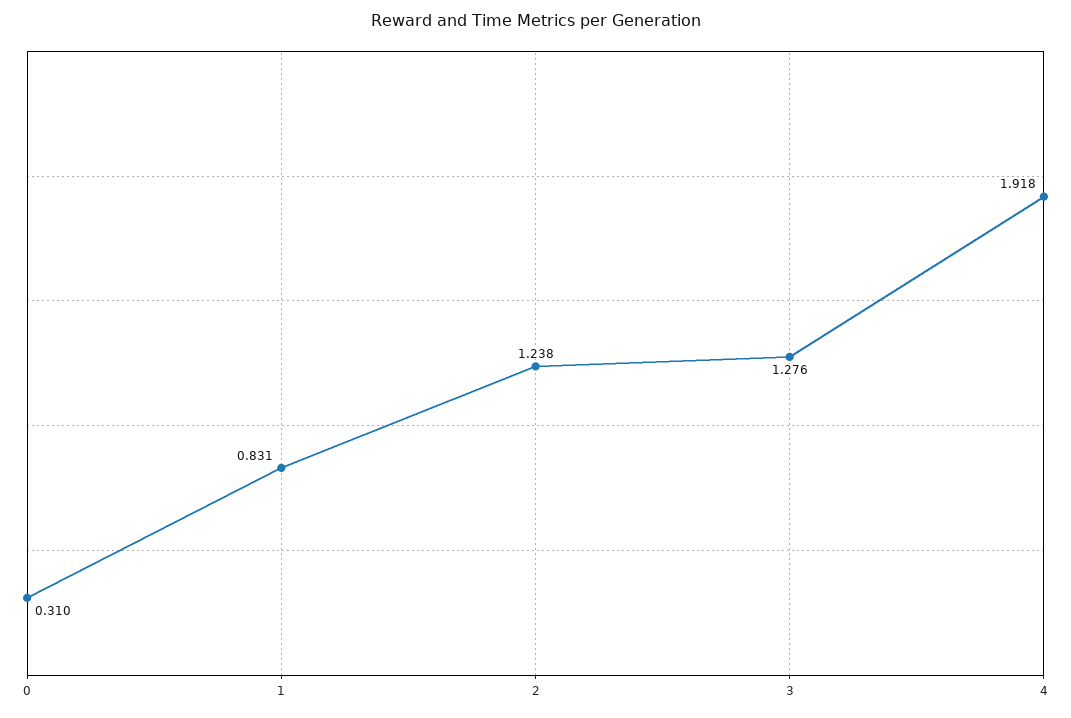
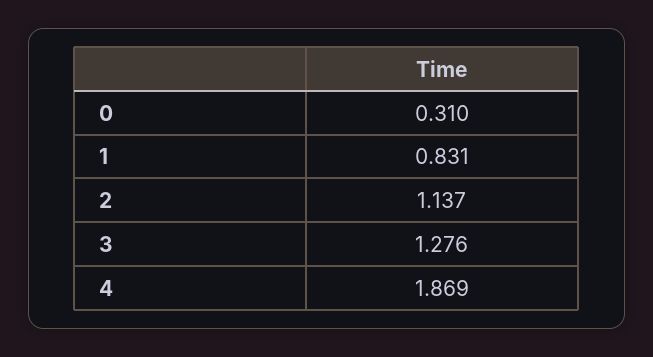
2: 1.238 -> 1.137
4: 1.918 -> 1.869

